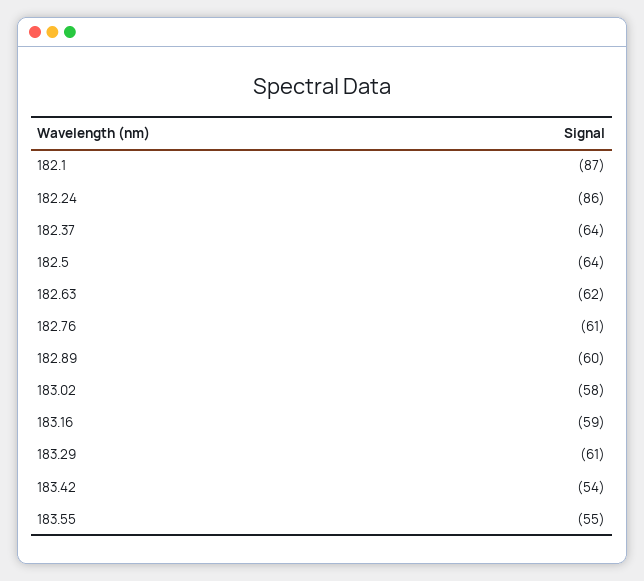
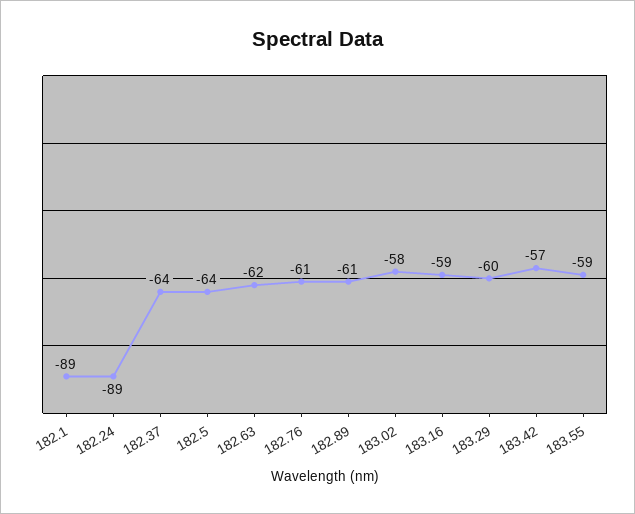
182.1: -87 -> -89
182.24: -86 -> -89
182.89: -60 -> -61
183.29: -61 -> -60
183.42: -54 -> -57
183.55: -55 -> -59

